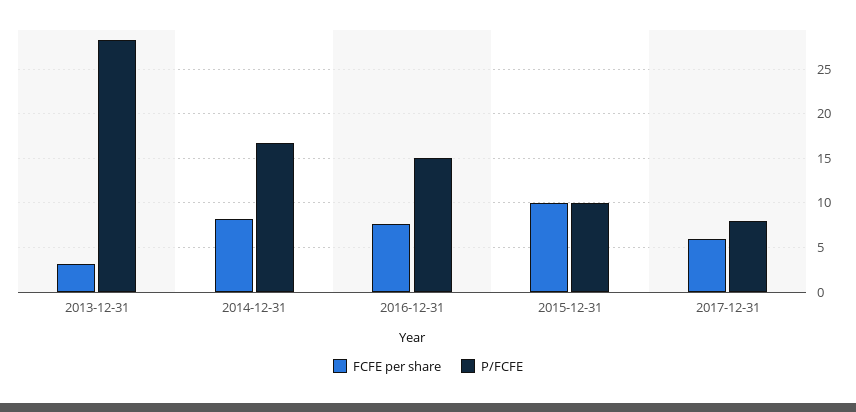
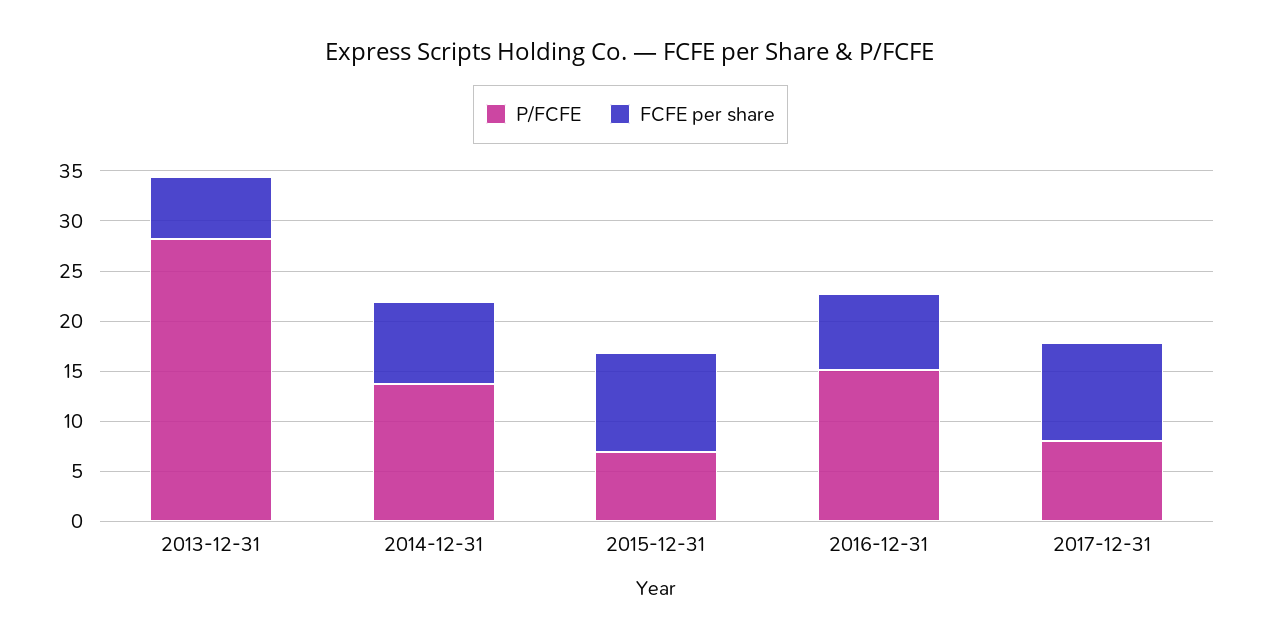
FCFE per share, 2013-12-31: 3 -> 6
P/FCFE, 2014-12-31: 17 -> 14
P/FCFE, 2015-12-31: 10 -> 7
FCFE per share, 2017-12-31: 6 -> 10

